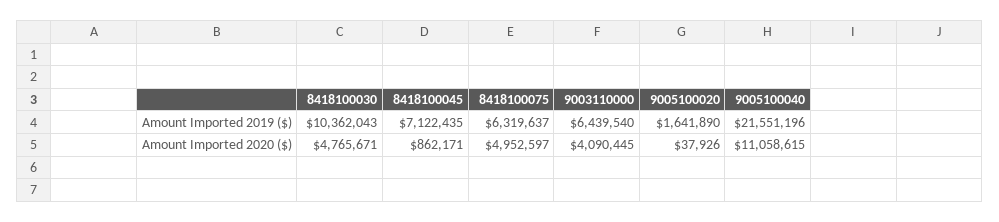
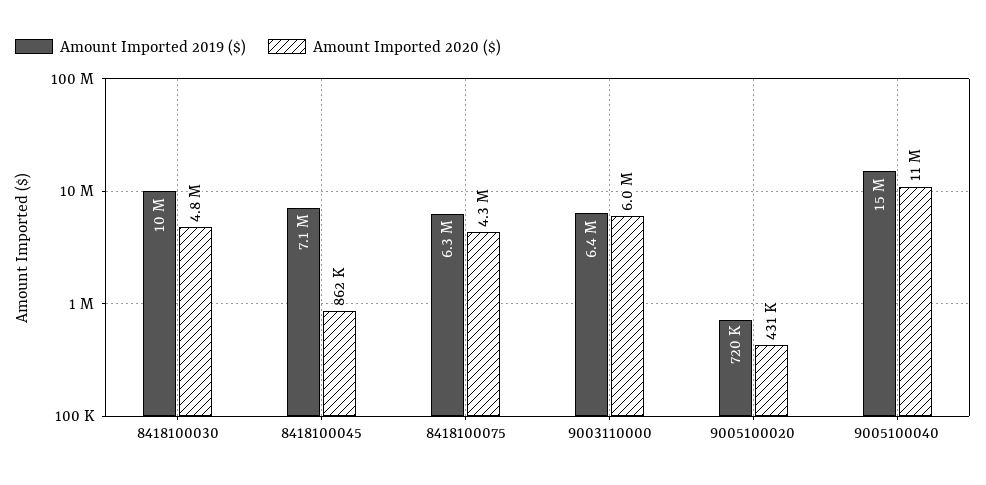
Amount Imported 2019 ($), 9005100020: 1641890 -> 720000
Amount Imported 2019 ($), 9005100040: 21551196 -> 15000000
Amount Imported 2020 ($), 8418100075: 4952597 -> 4300000
Amount Imported 2020 ($), 9003110000: 4090445 -> 6000000
Amount Imported 2020 ($), 9005100020: 37926 -> 431000

